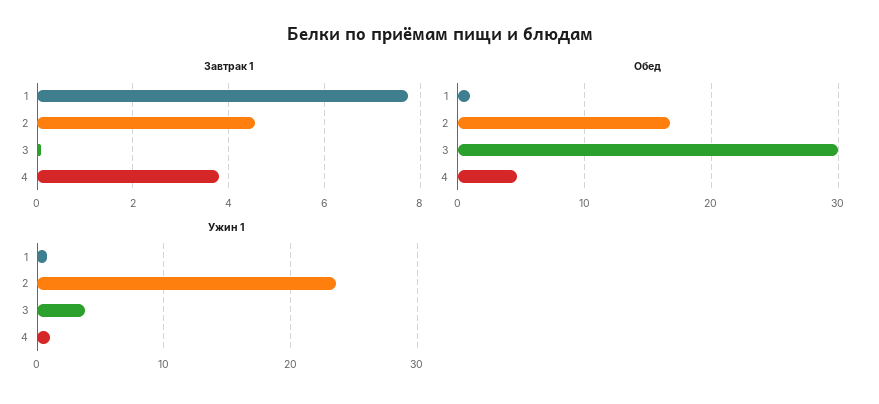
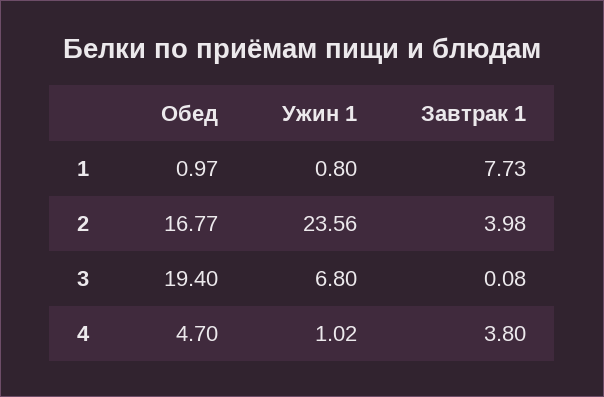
Завтрак 1, 2: 4.6 -> 3.98
Обед, 3: 30 -> 19.4
Ужин 1, 3: 4 -> 6.8

